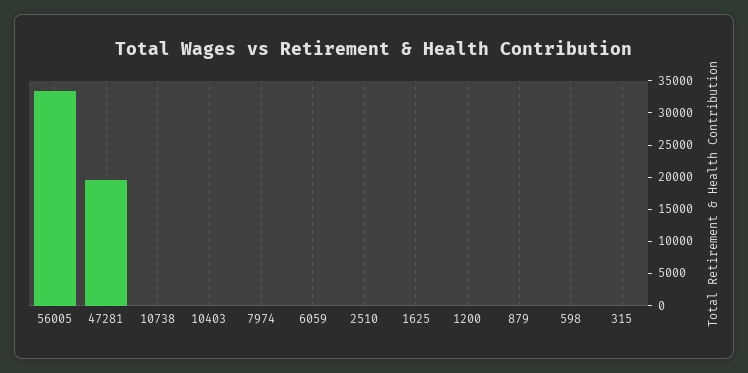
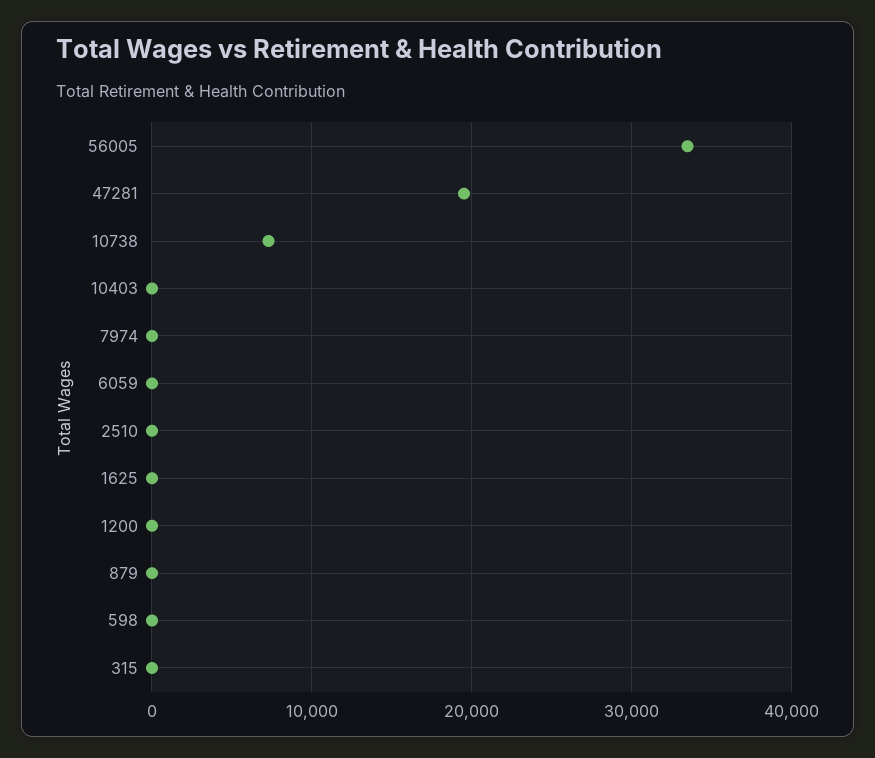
10738: 0 -> 7000

